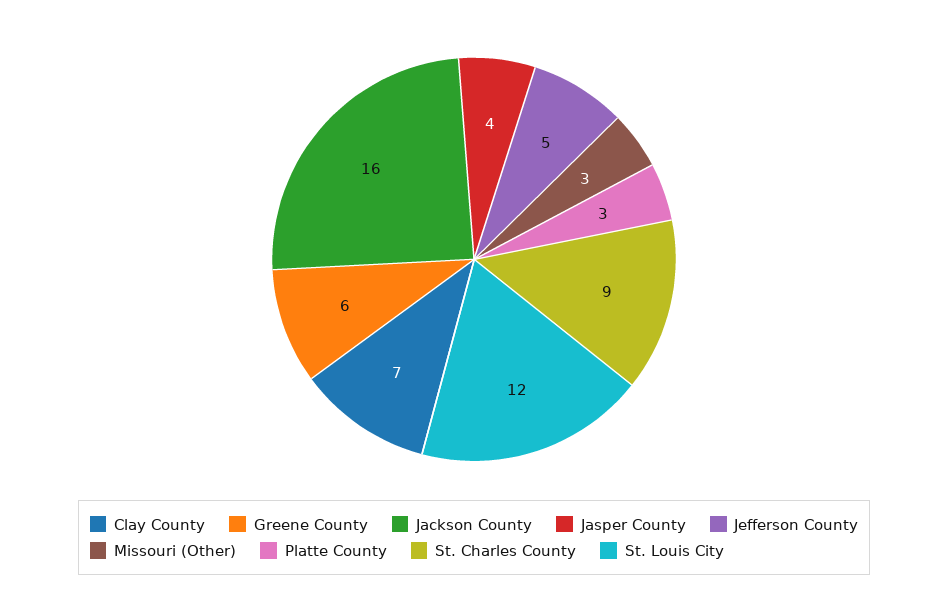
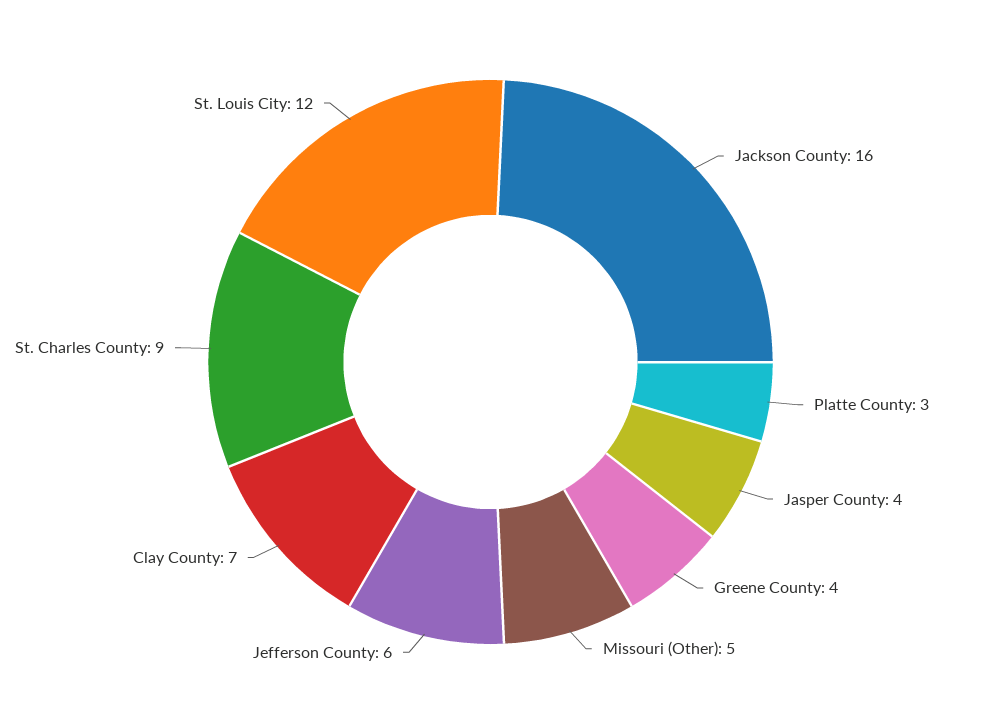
Greene County: 6 -> 4
Jefferson County: 5 -> 6
Missouri (Other): 3 -> 5

